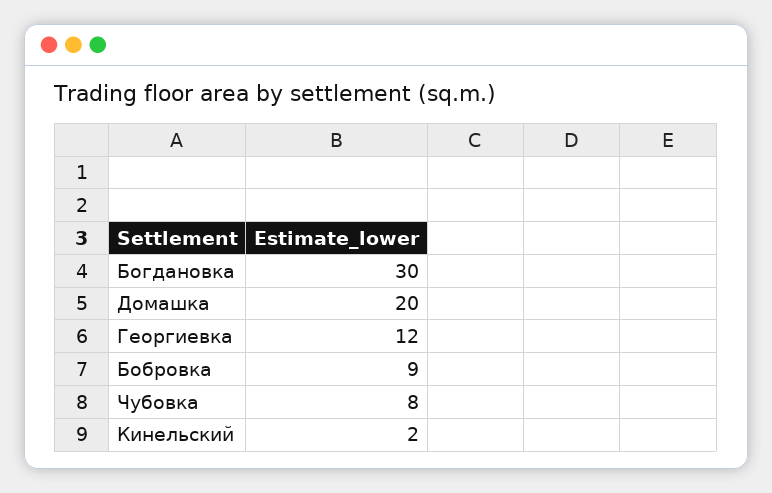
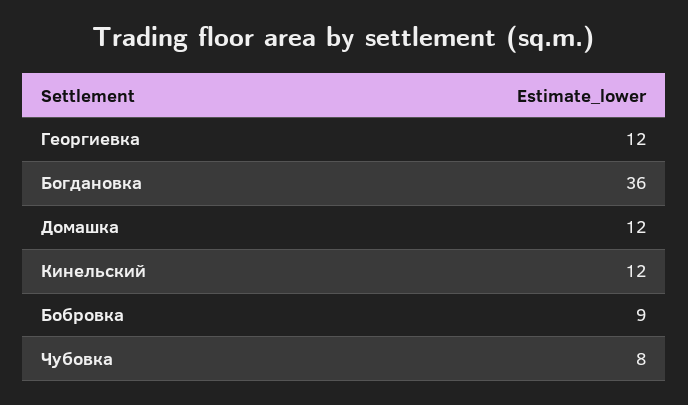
Богдановка: 30 -> 36
Домашка: 20 -> 12
Кинельский: 2 -> 12

